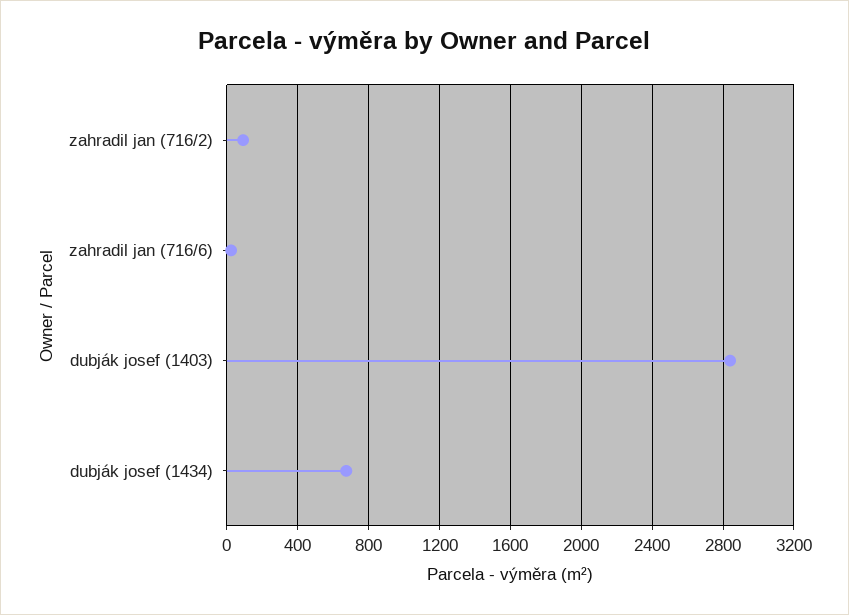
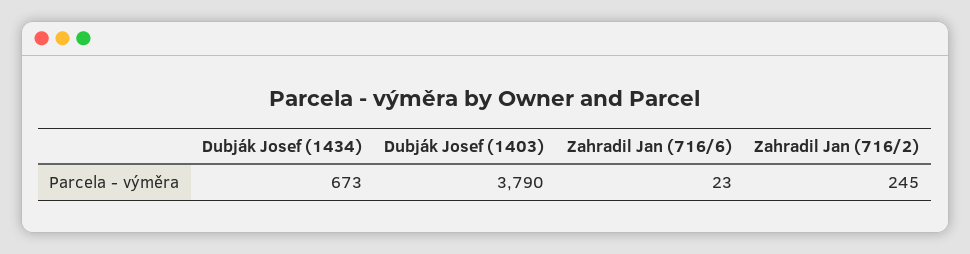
zahradil jan (716/2): 100 -> 245
dubják josef (1403): 2850 -> 3790

